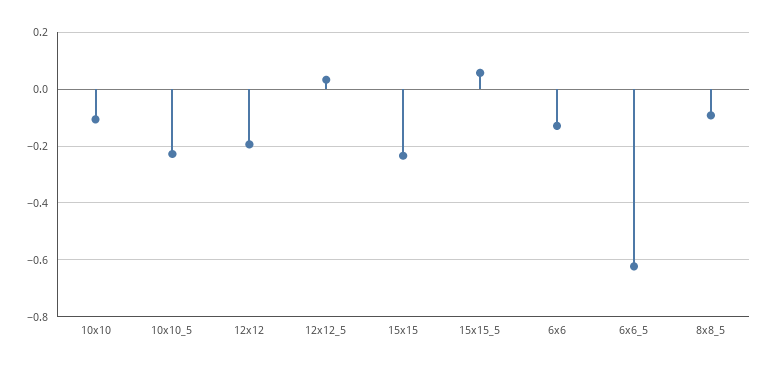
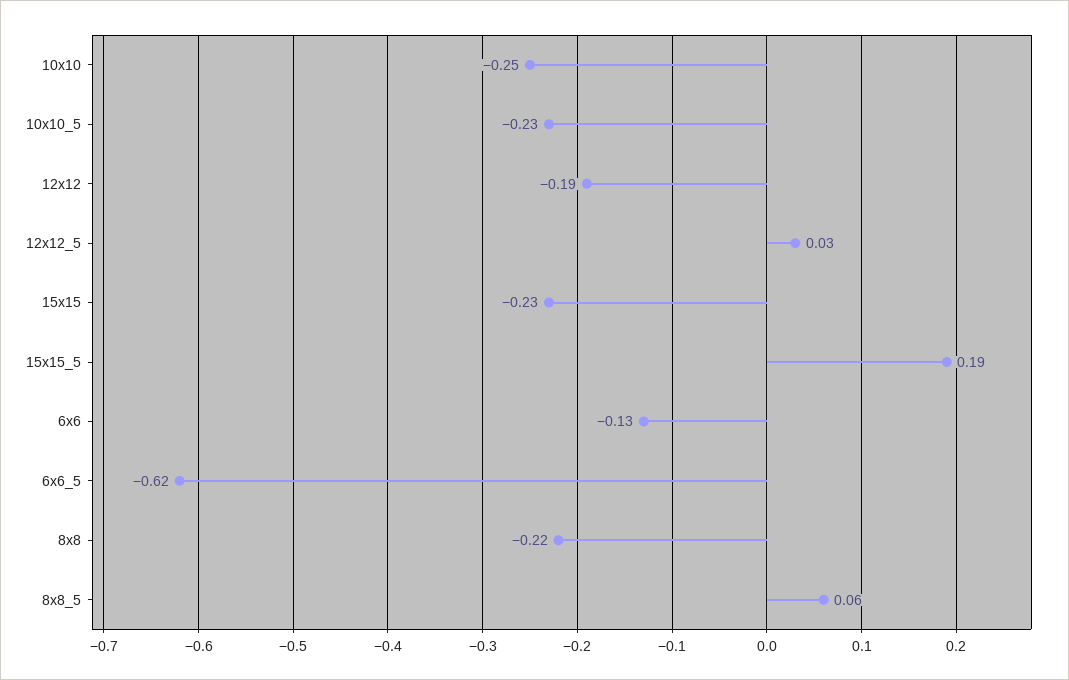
10x10: -0.1 -> -0.25
15x15_5: 0.05 -> 0.19
8x8_5: -0.1 -> 0.06
8x8: none -> -0.22

